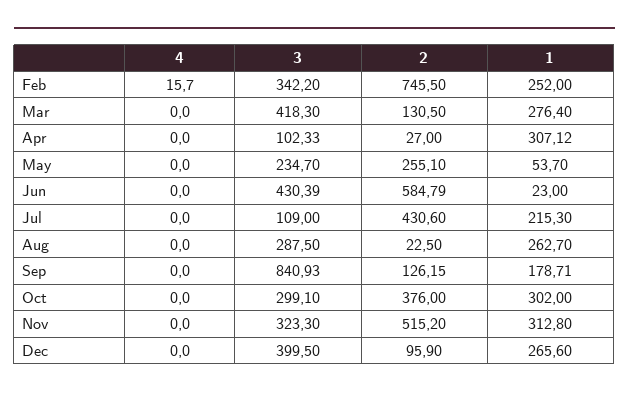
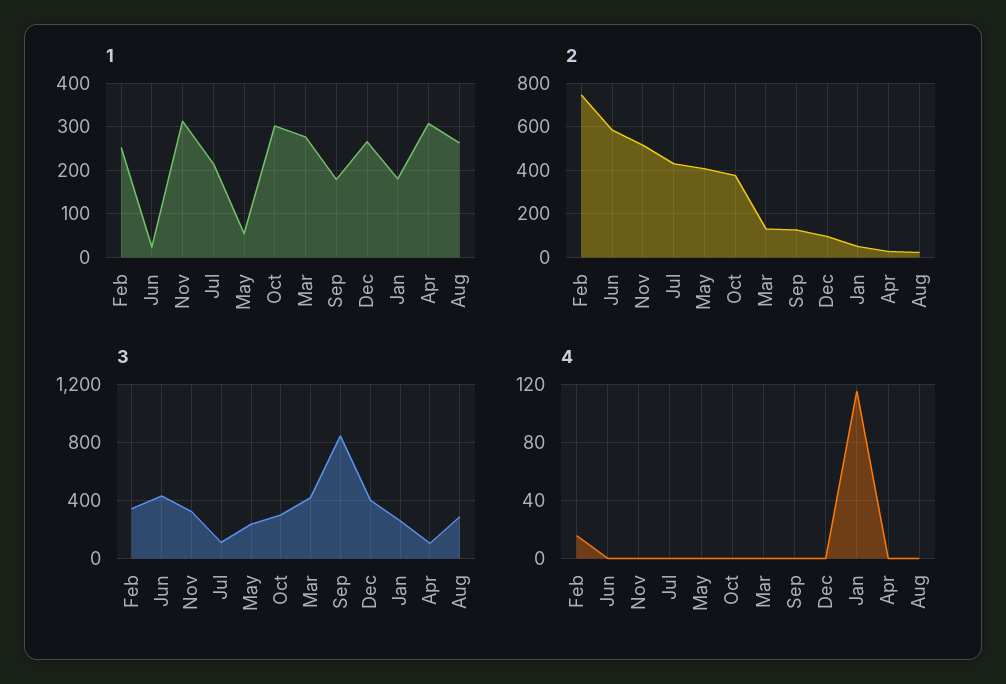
2, May: 255.1 -> 400
1, Jan: none -> 180
2, Jan: none -> 50
3, Jan: none -> 250
4, Jan: none -> 115

